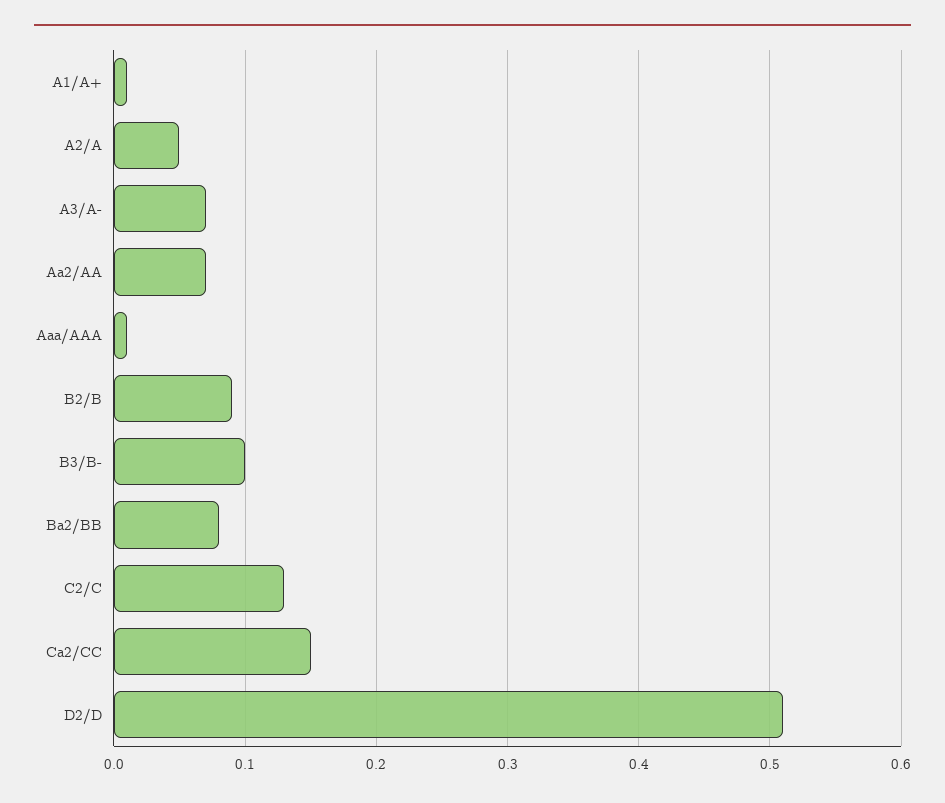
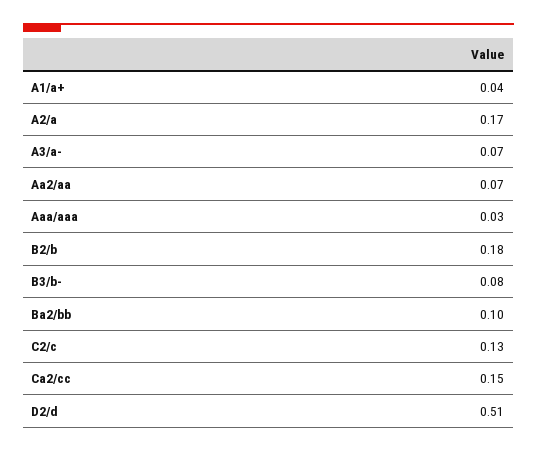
A1/A+: 0.01 -> 0.04
A2/A: 0.05 -> 0.17
Aaa/AAA: 0.01 -> 0.03
B2/B: 0.09 -> 0.18
B3/B-: 0.1 -> 0.08
Ba2/BB: 0.08 -> 0.1

